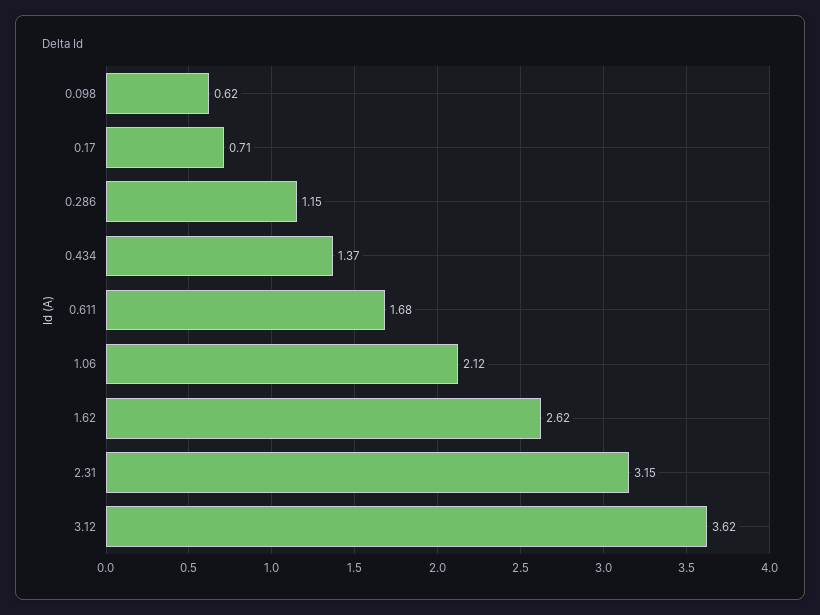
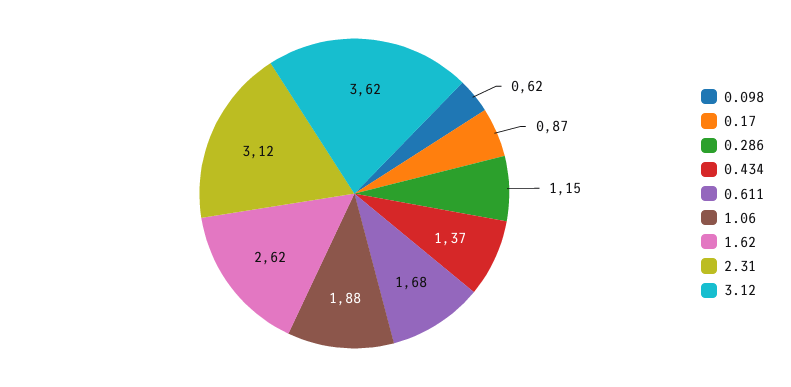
0.17: 0.71 -> 0.87
1.06: 2.12 -> 1.88
2.31: 3.15 -> 3.12

